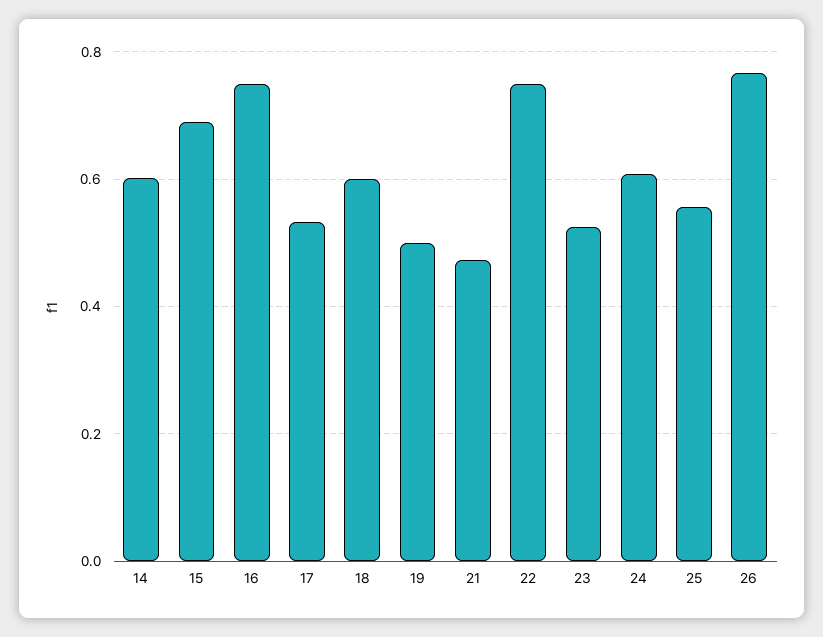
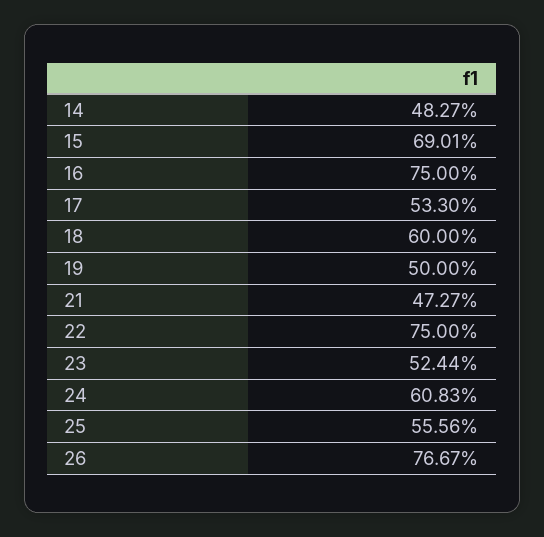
14: 0.6 -> 0.4827

